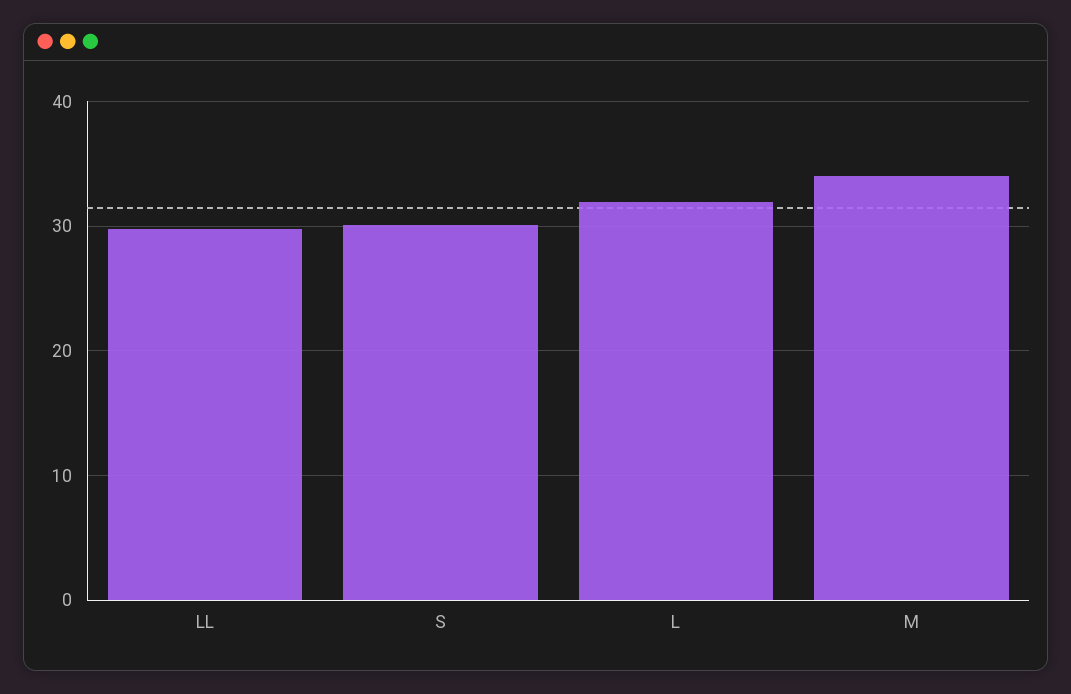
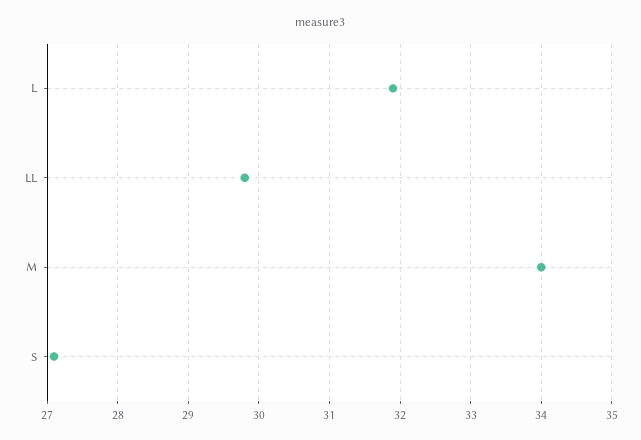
S: 30 -> 27.1

